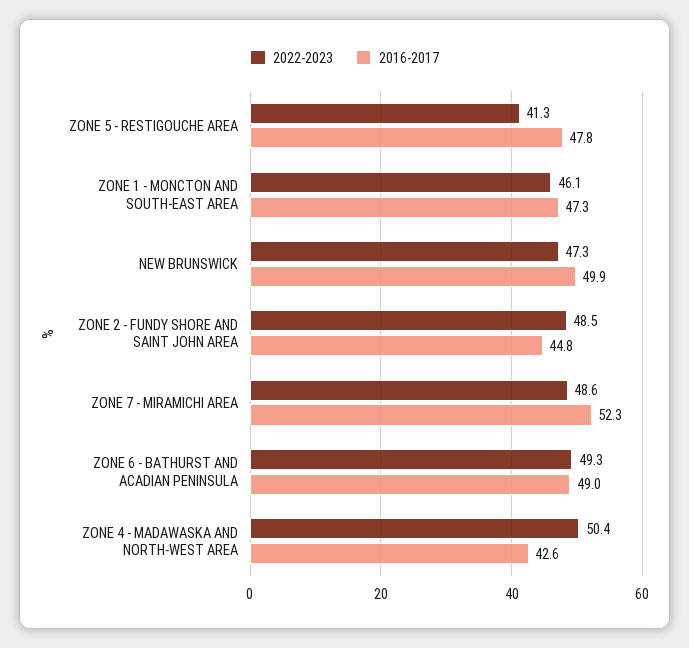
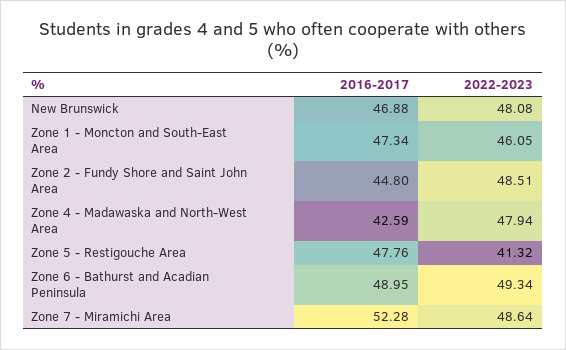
2022-2023, NEW BRUNSWICK: 47.3 -> 48.08
2016-2017, NEW BRUNSWICK: 49.9 -> 46.88
2022-2023, ZONE 4 - MADAWASKA AND NORTH-WEST AREA: 50.4 -> 47.94

